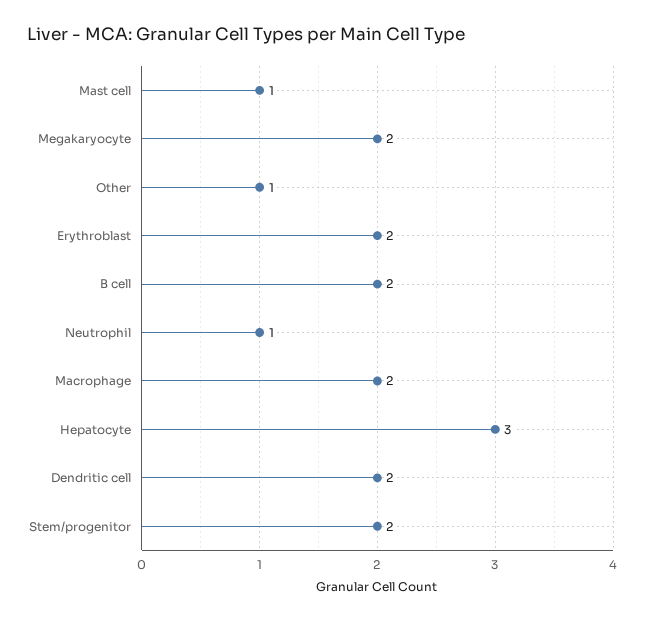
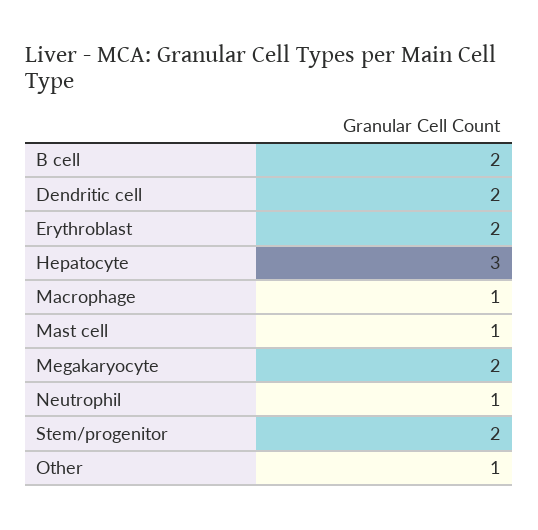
Macrophage: 2 -> 1

